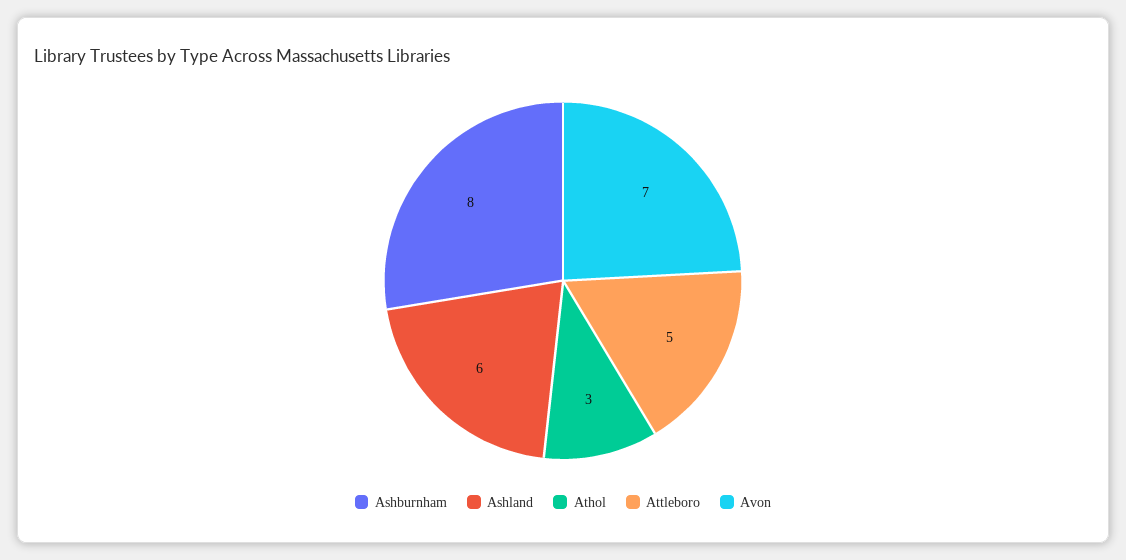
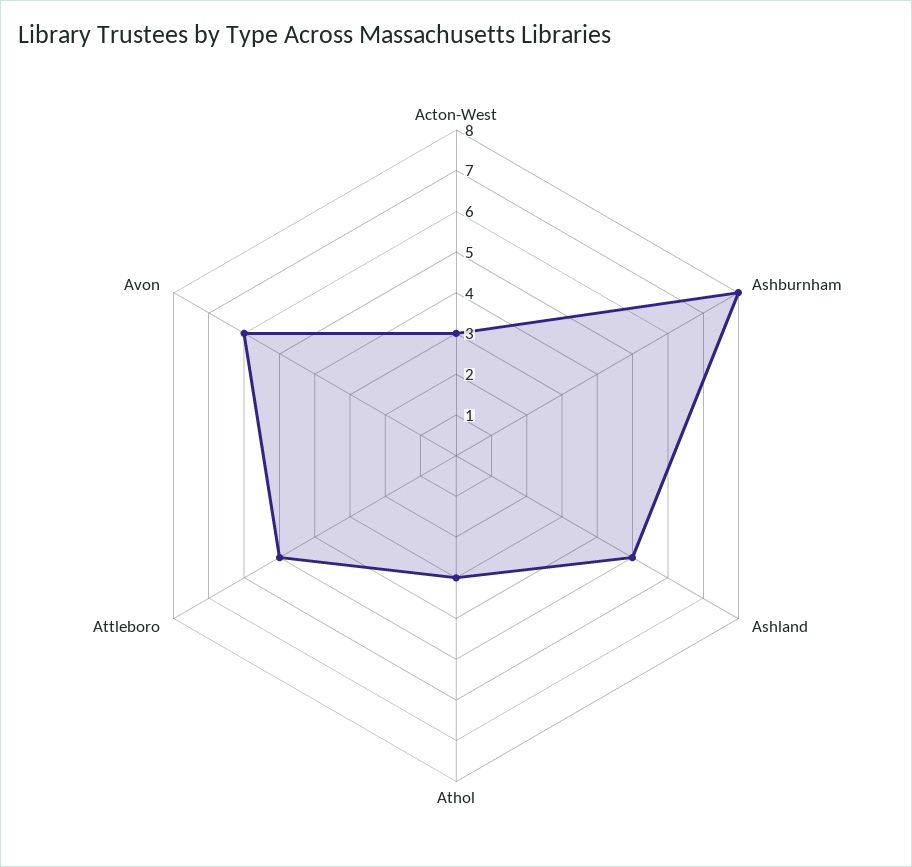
Ashland: 6 -> 5
Avon: 7 -> 6
Acton-West: none -> 3

